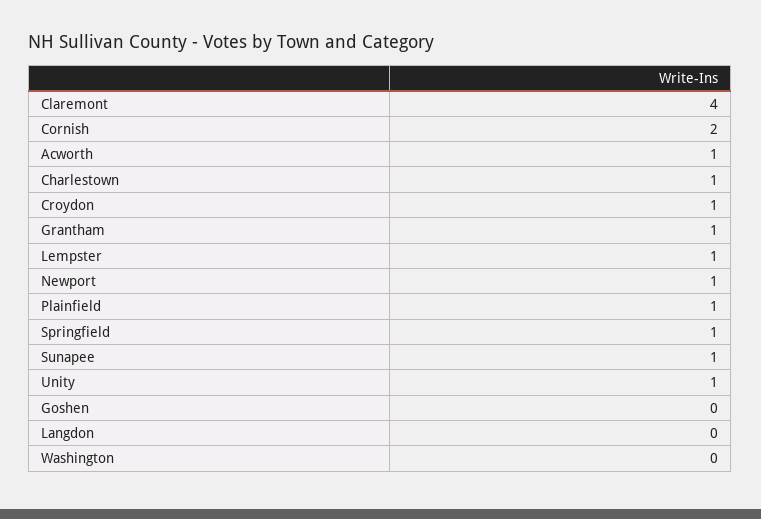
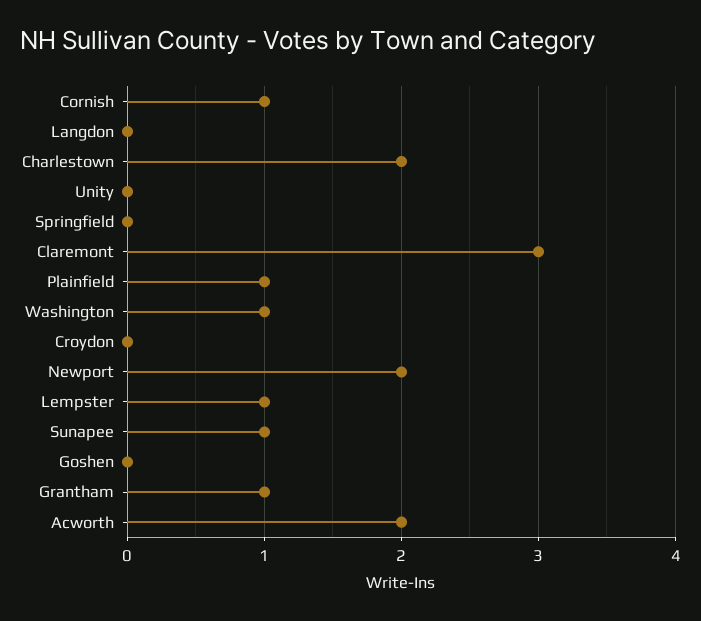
Claremont: 4 -> 3
Cornish: 2 -> 1
Acworth: 1 -> 2
Charlestown: 1 -> 2
Croydon: 1 -> 0
Newport: 1 -> 2
Springfield: 1 -> 0
Unity: 1 -> 0
Washington: 0 -> 1

